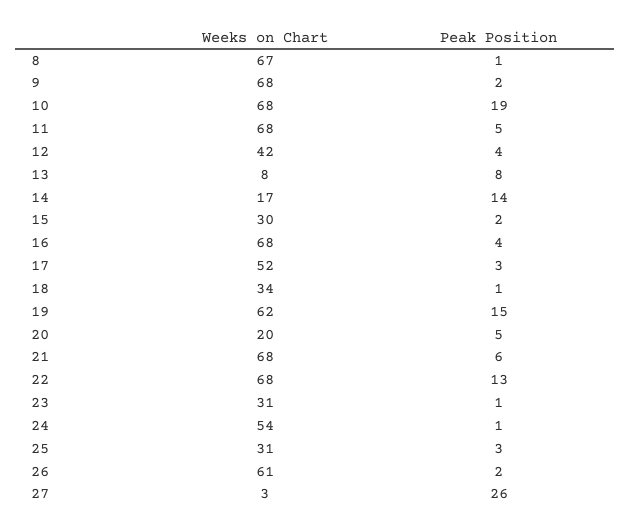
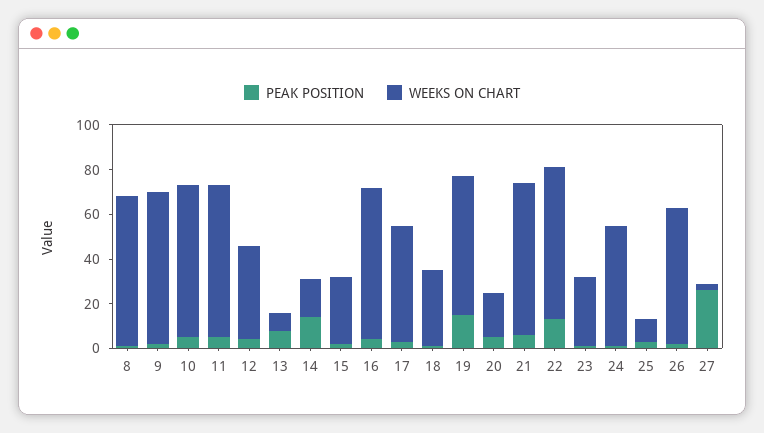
Peak Position, 10: 19 -> 5
Weeks on Chart, 25: 31 -> 10

